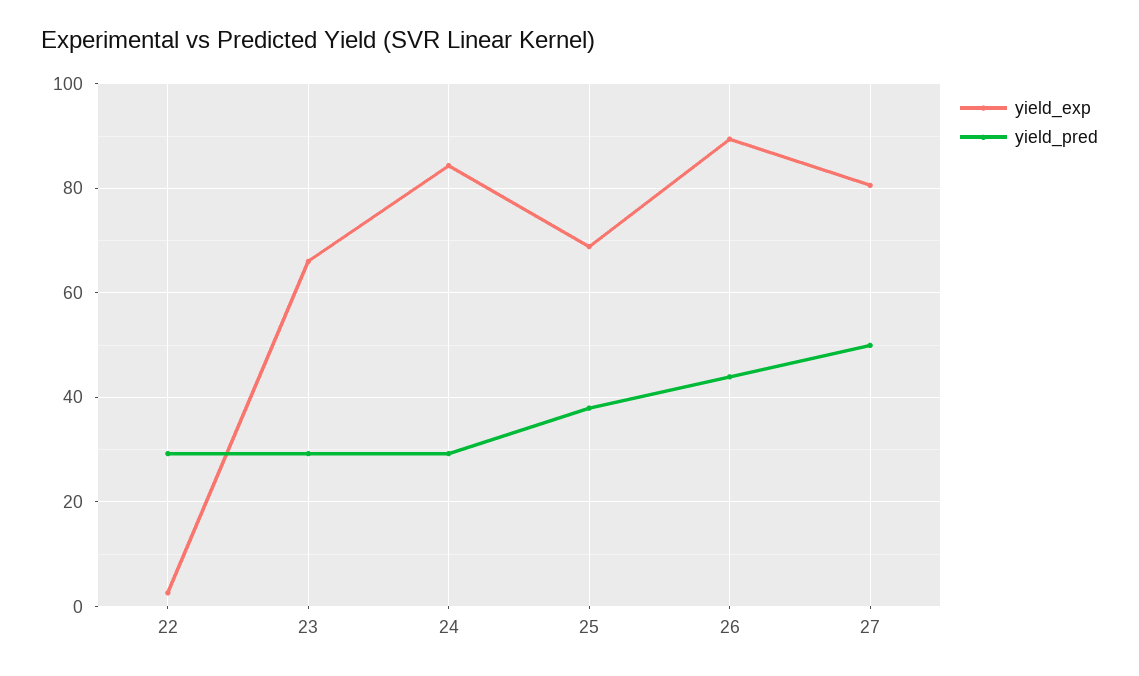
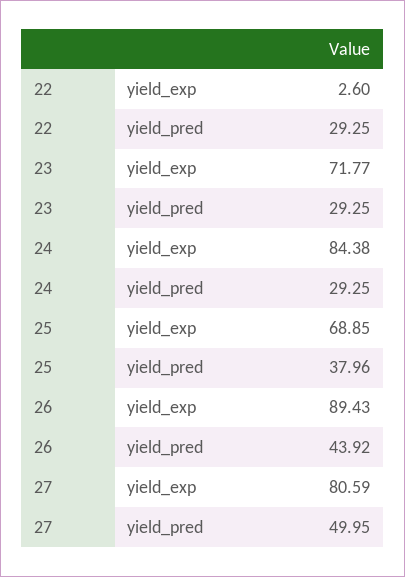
yield_exp, 23: 66 -> 71.77

